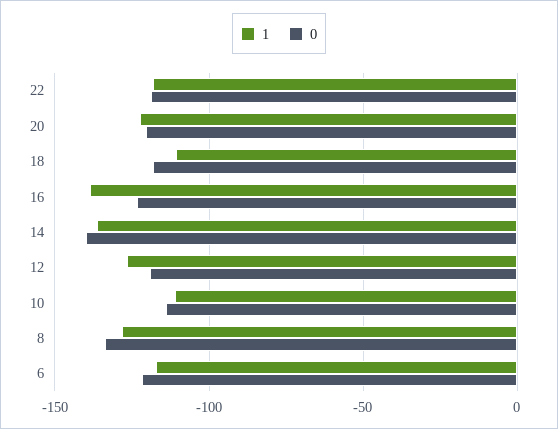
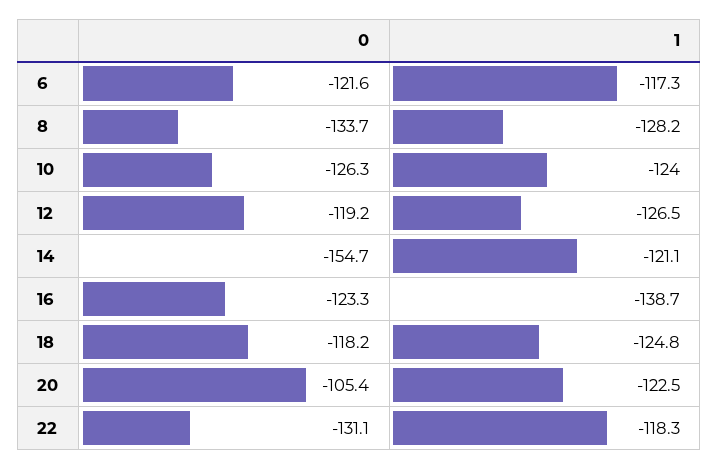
0, 22: -120 -> -131.1
0, 20: -120 -> -105.4
1, 18: -110 -> -124.8
1, 14: -135 -> -121.1
0, 14: -140 -> -154.7
1, 10: -110 -> -124
0, 10: -115 -> -126.3

